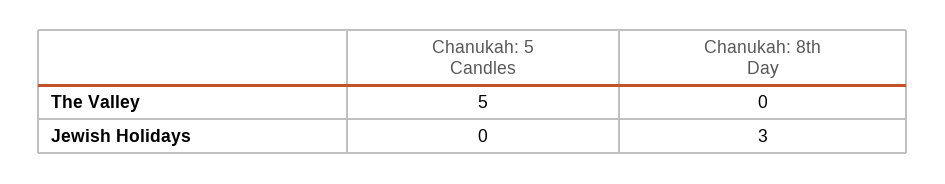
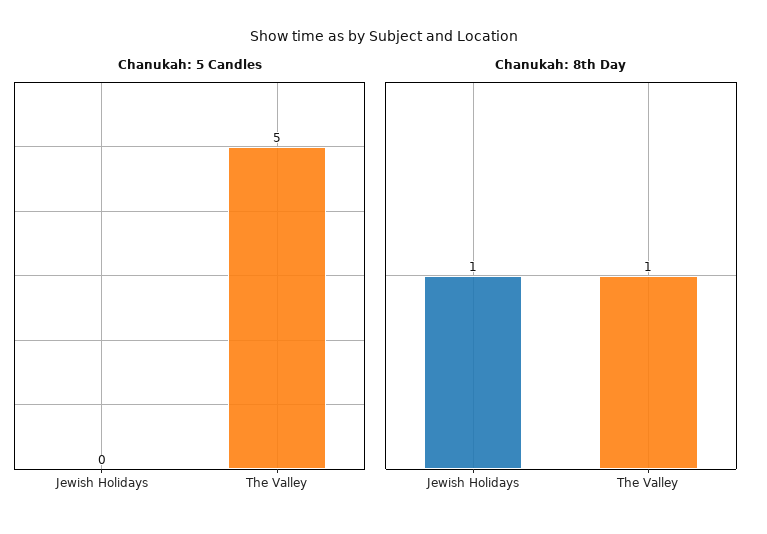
Chanukah: 8th Day, The Valley: 0 -> 1
Chanukah: 8th Day, Jewish Holidays: 3 -> 1

